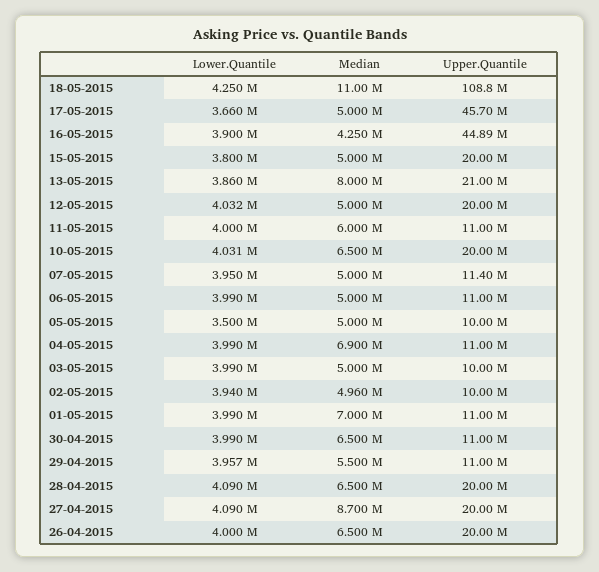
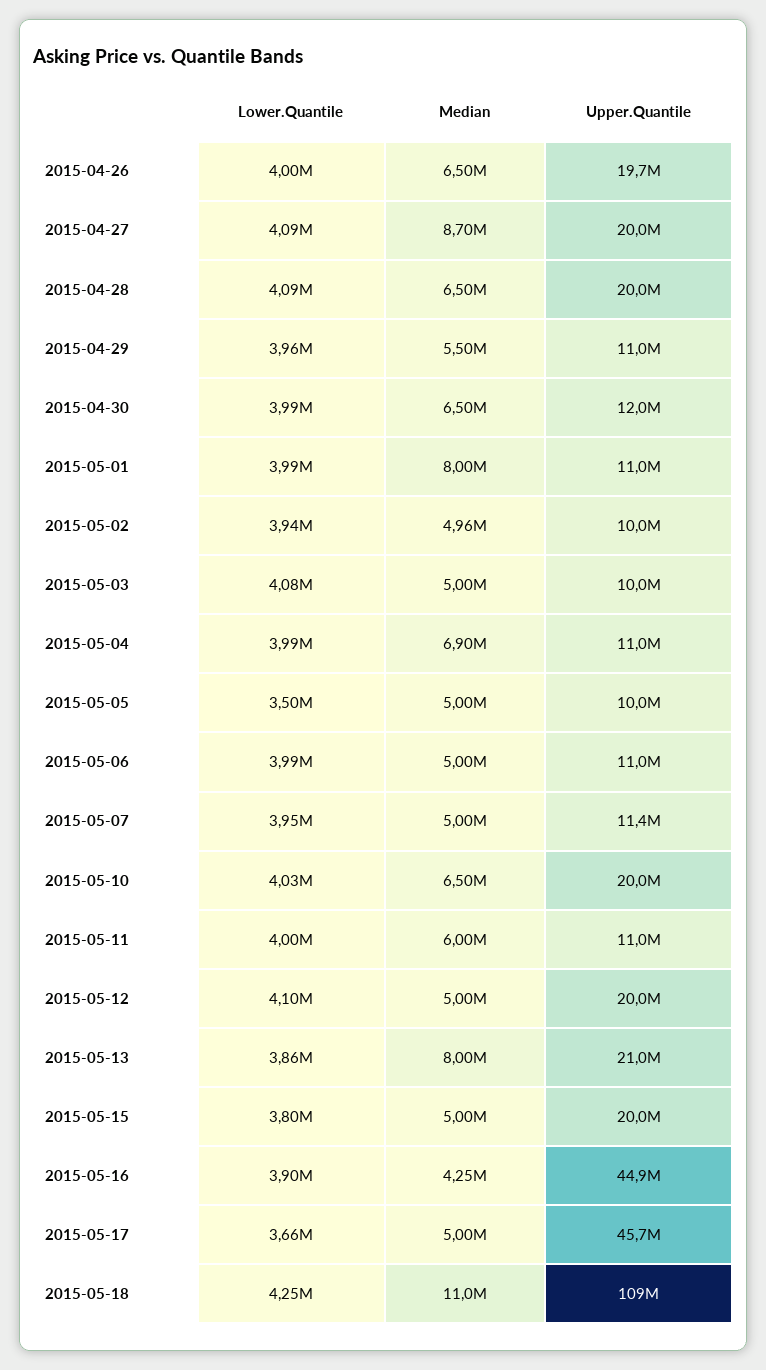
Lower.Quantile, 12-05-2015: 4032000 -> 4100000
Lower.Quantile, 03-05-2015: 3990000 -> 4080000
Median, 01-05-2015: 7000000 -> 8000000
Upper.Quantile, 30-04-2015: 11000000 -> 12000000
Upper.Quantile, 26-04-2015: 20000000 -> 19700000

